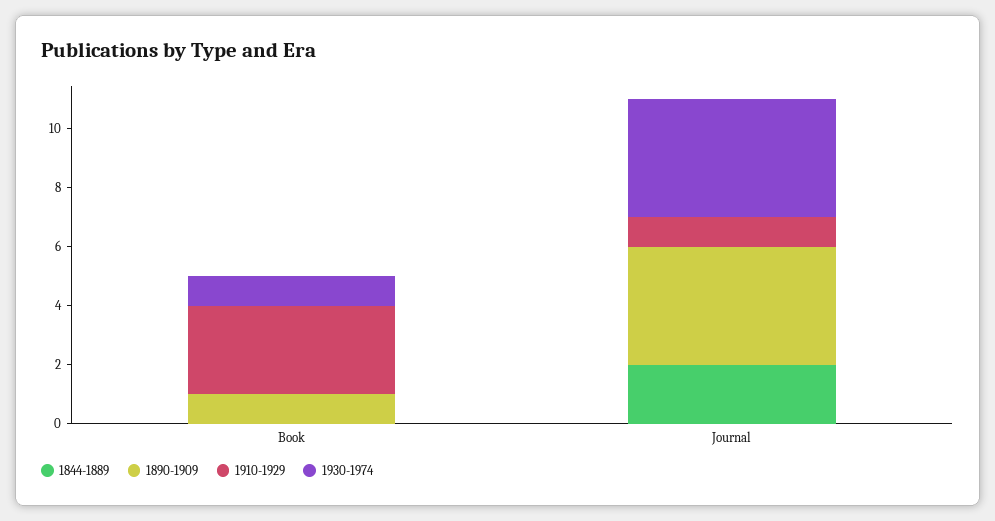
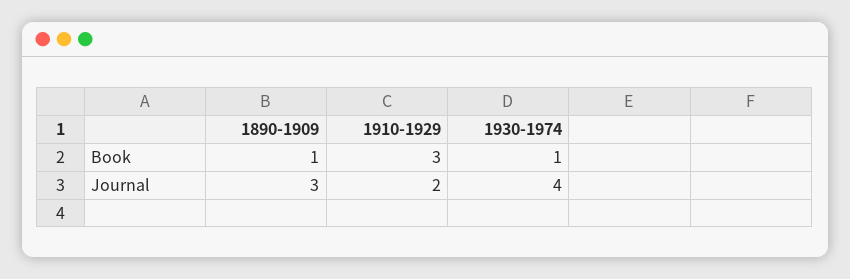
1844-1889, Book: 0 -> none
1844-1889, Journal: 2 -> none
1890-1909, Journal: 4 -> 3
1910-1929, Journal: 1 -> 2

